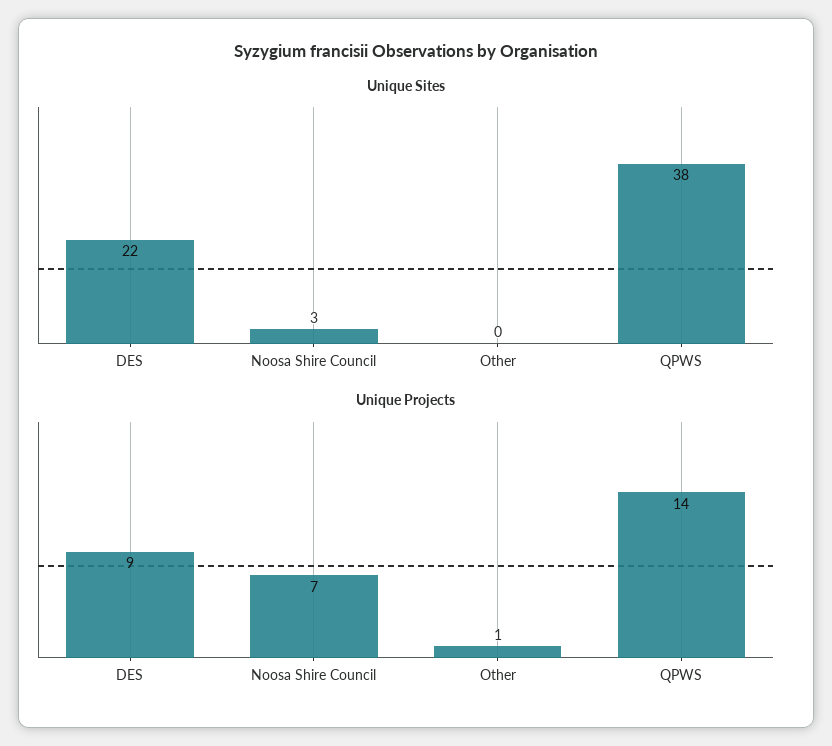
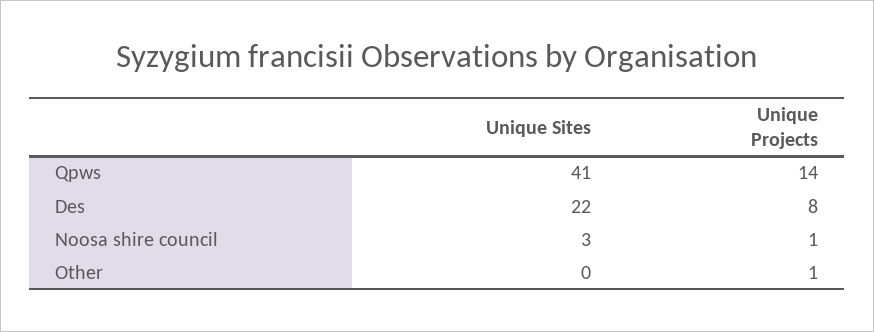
Unique Sites, QPWS: 38 -> 41
Unique Projects, DES: 9 -> 8
Unique Projects, Noosa Shire Council: 7 -> 1

